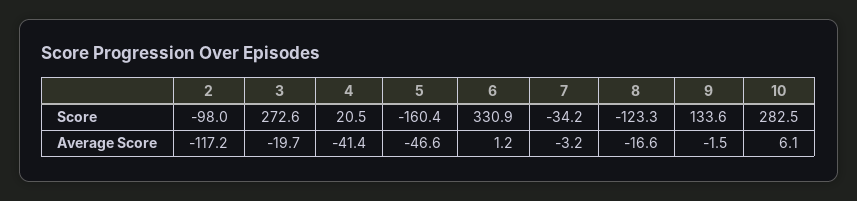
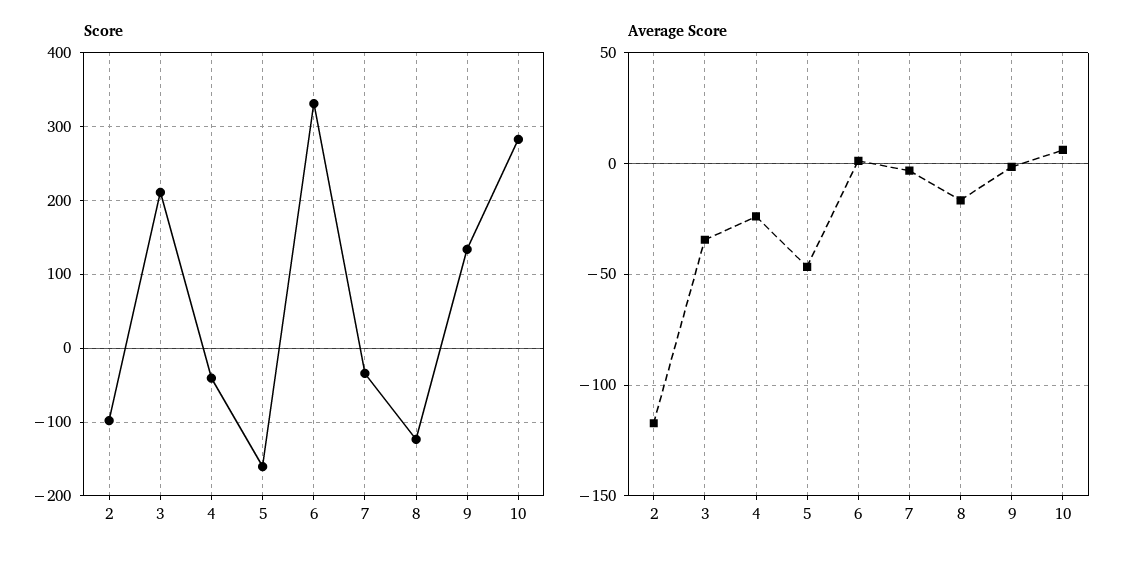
Score, 3: 272.6 -> 210
Score, 4: 20.5 -> -40
Average Score, 3: -19.7 -> -35
Average Score, 4: -41.4 -> -25

